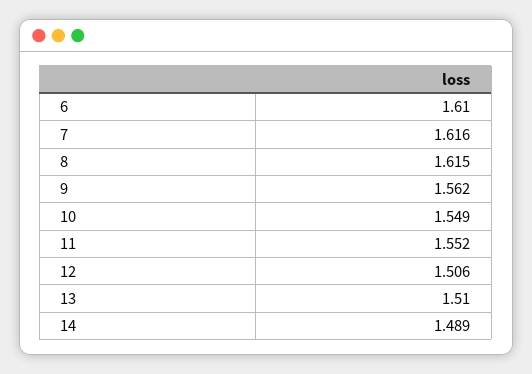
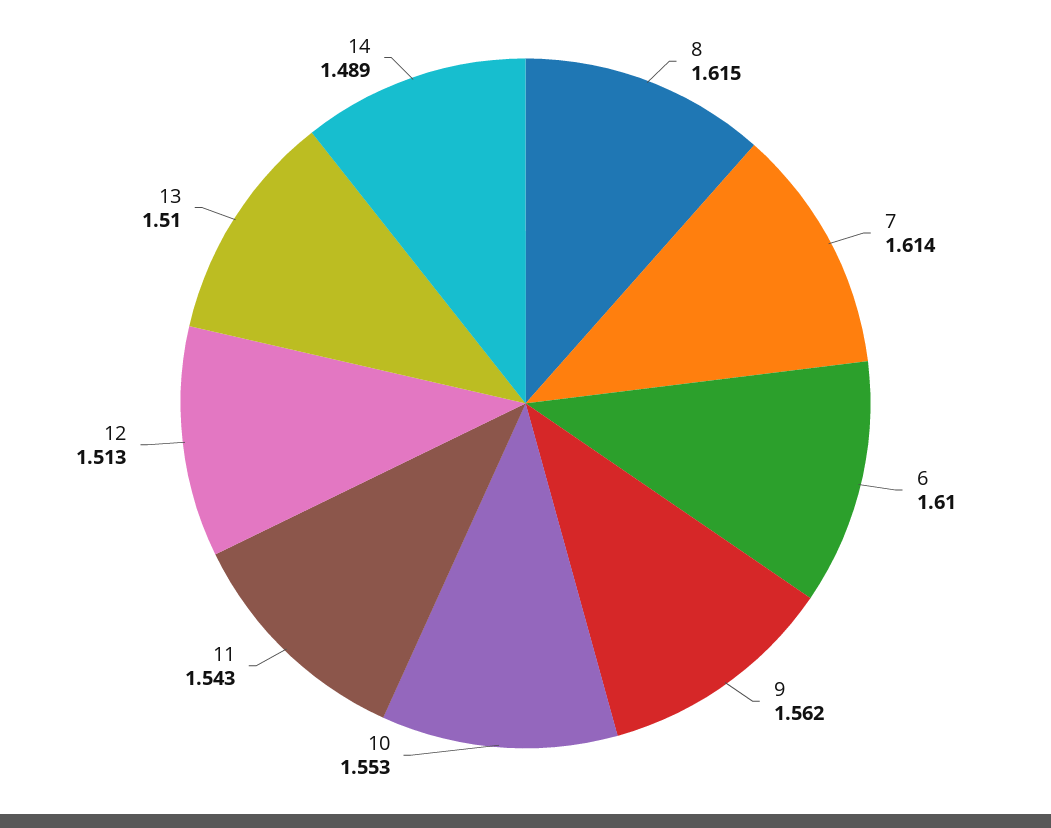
7: 1.616 -> 1.614
10: 1.549 -> 1.553
11: 1.552 -> 1.543
12: 1.506 -> 1.513

